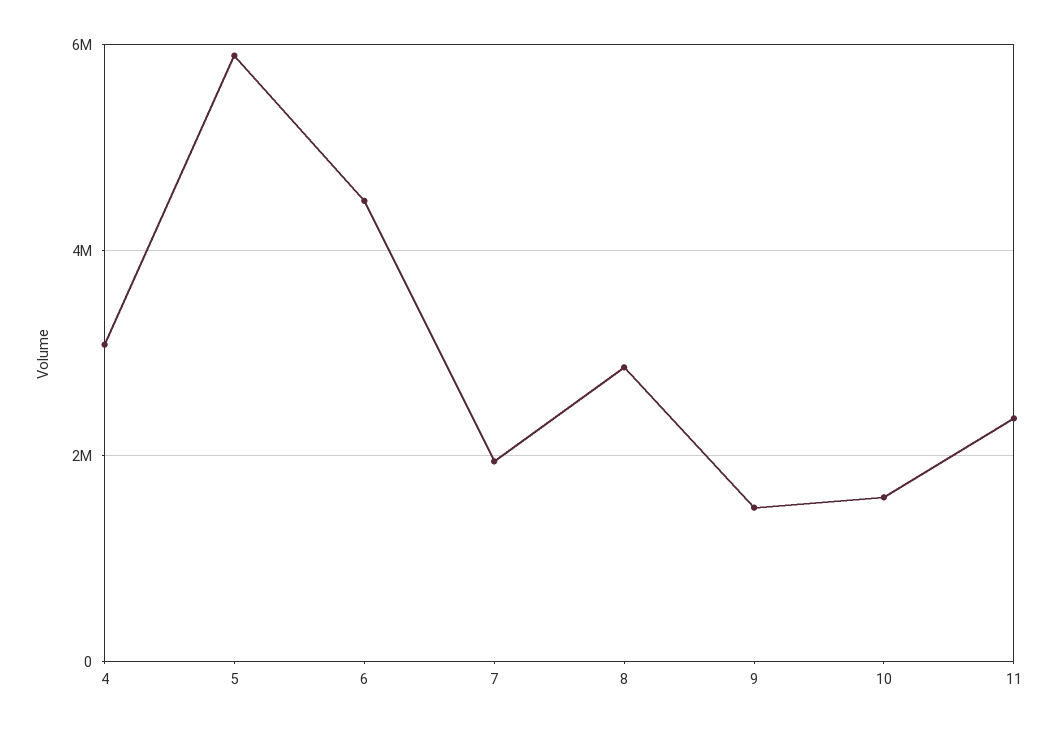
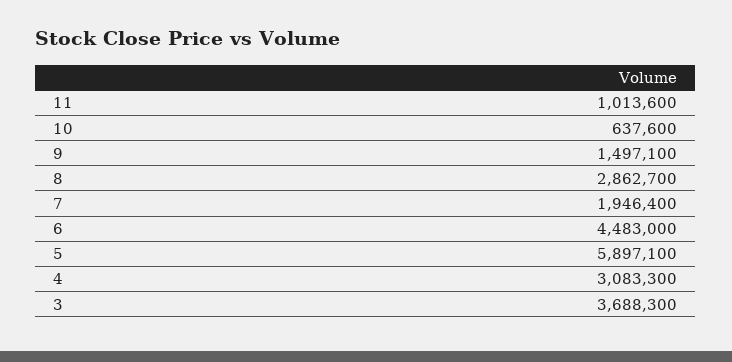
10: 1600000 -> 637600
11: 2400000 -> 1013600
3: none -> 3688300

